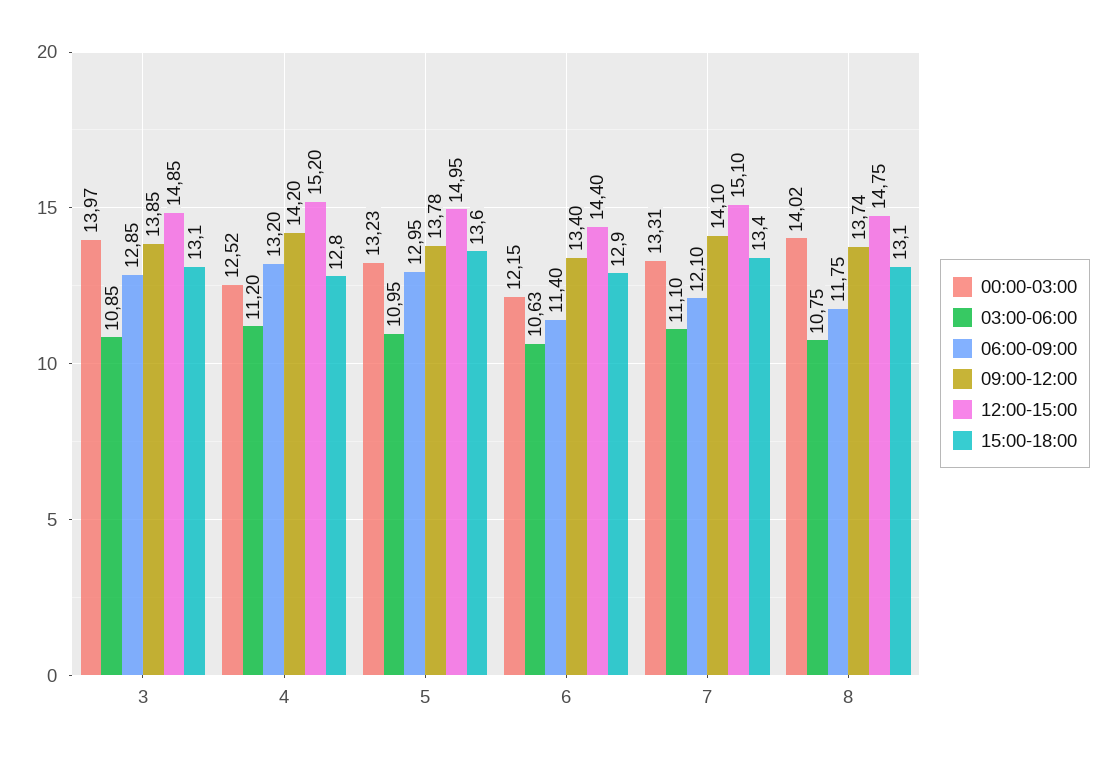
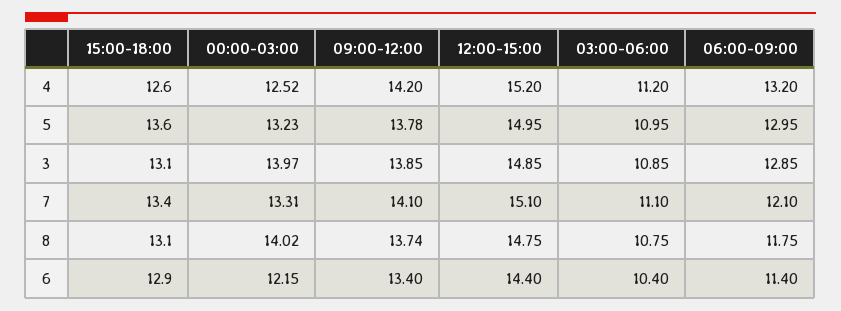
15:00-18:00, 4: 12.8 -> 12.6
03:00-06:00, 6: 10.63 -> 10.4

